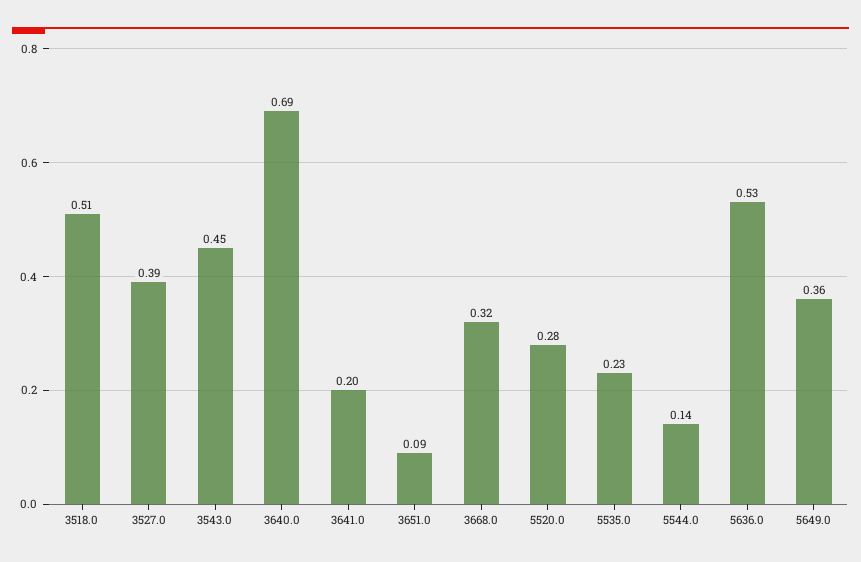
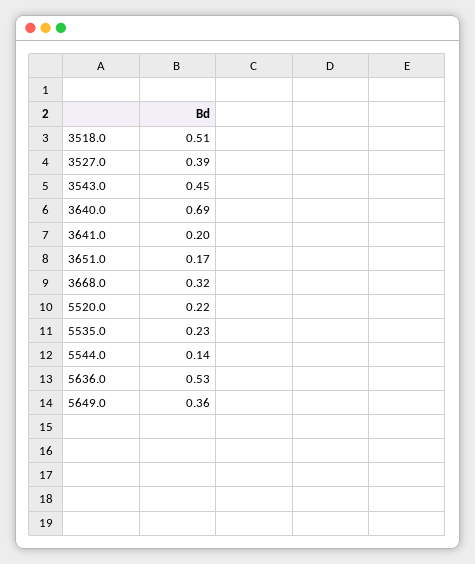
3651.0: 0.09 -> 0.17
5520.0: 0.28 -> 0.22

